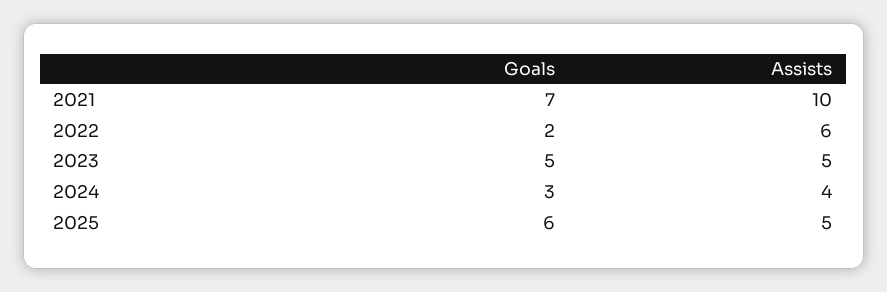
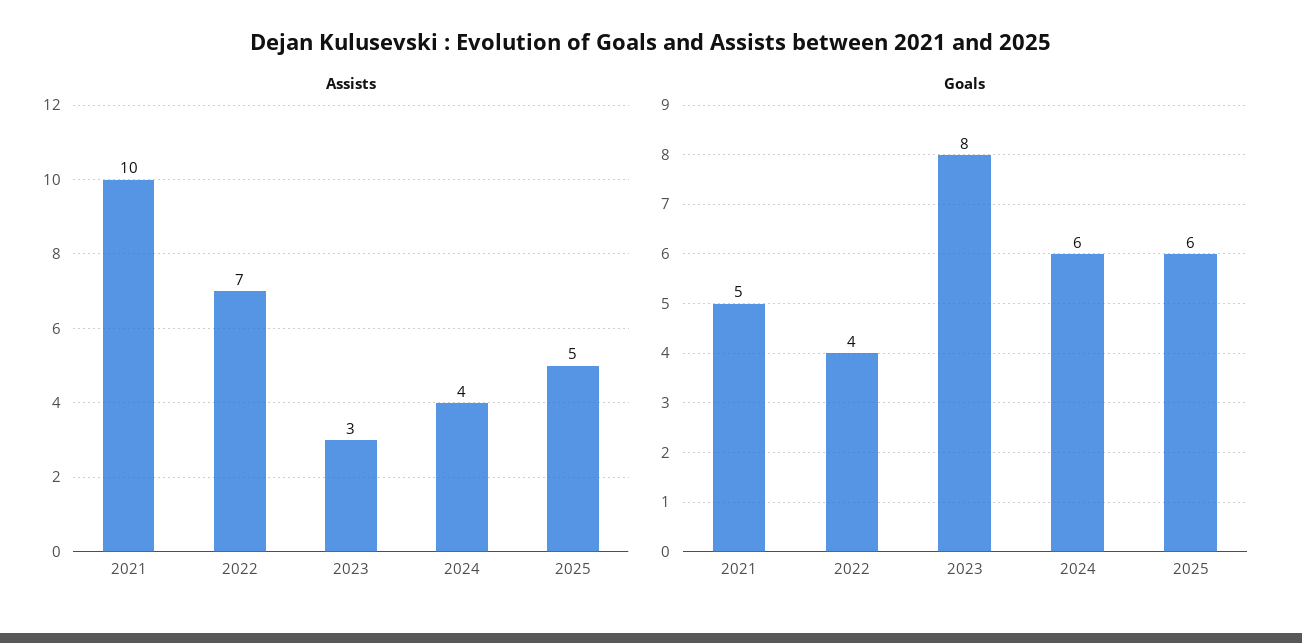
Goals, 2021: 7 -> 5
Goals, 2022: 2 -> 4
Assists, 2022: 6 -> 7
Goals, 2023: 5 -> 8
Assists, 2023: 5 -> 3
Goals, 2024: 3 -> 6

